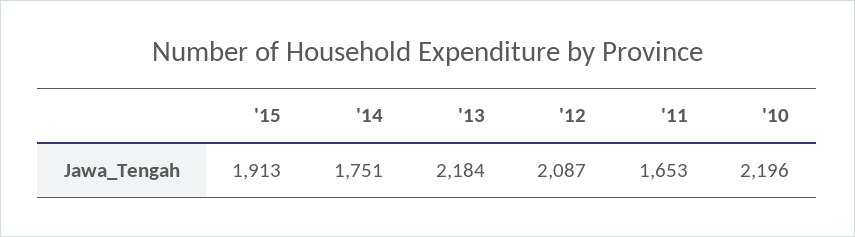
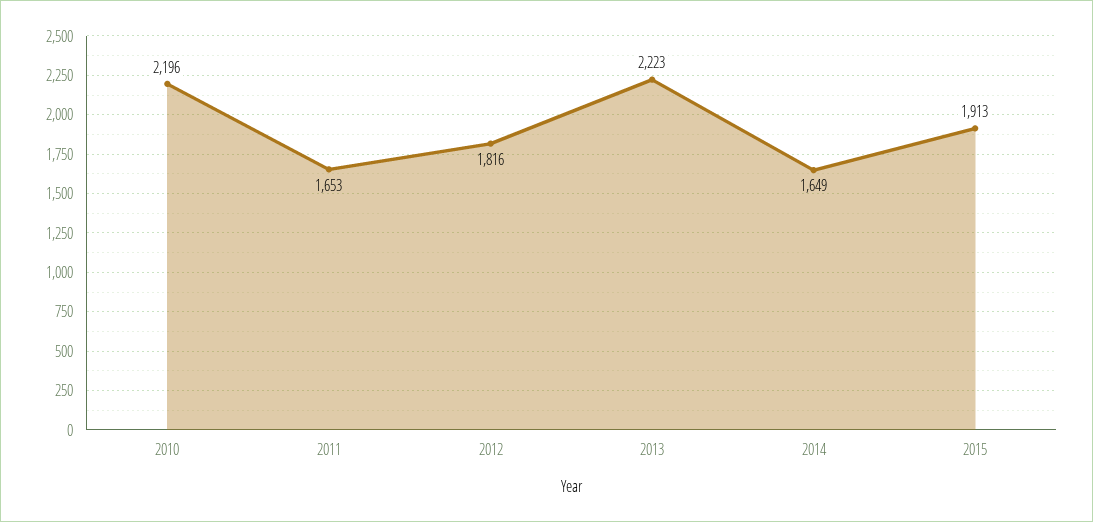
'14: 1751 -> 1649
'13: 2184 -> 2223
'12: 2087 -> 1816

